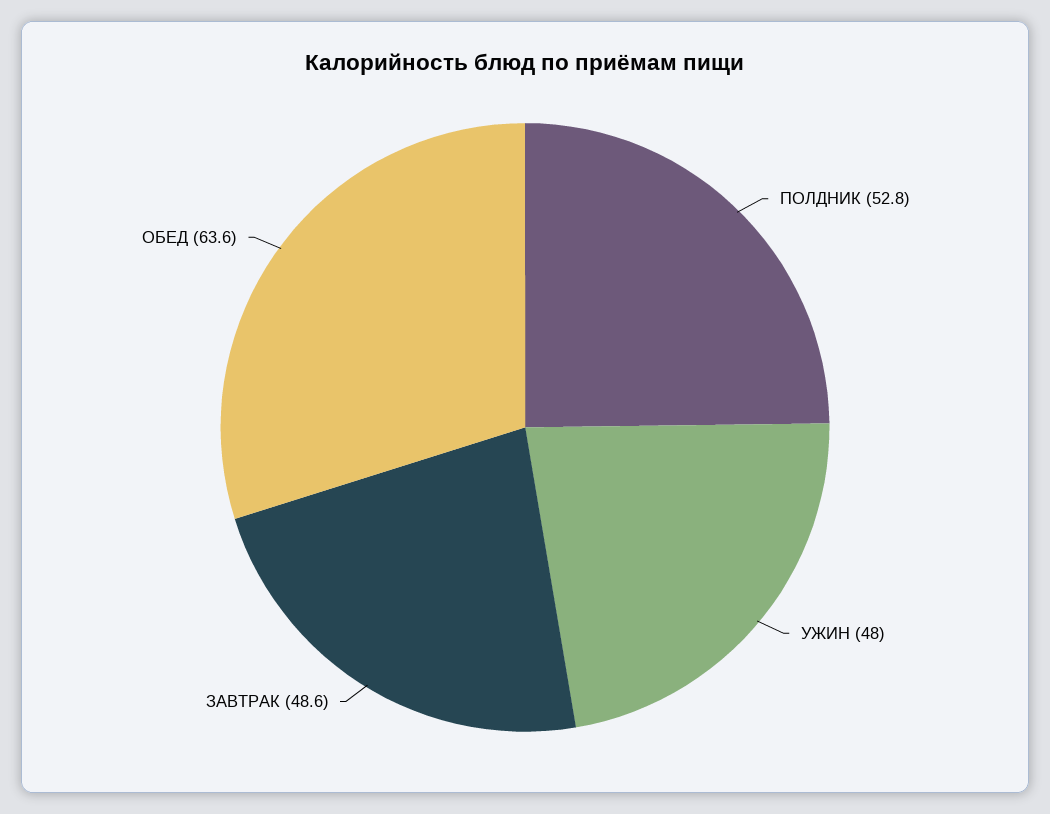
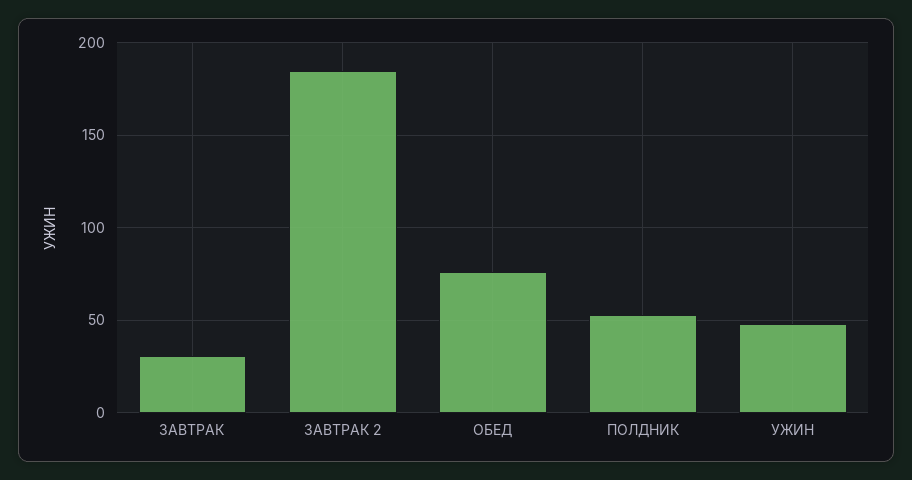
ЗАВТРАК: 48.6 -> 30
ОБЕД: 63.6 -> 75
ЗАВТРАК 2: none -> 185

